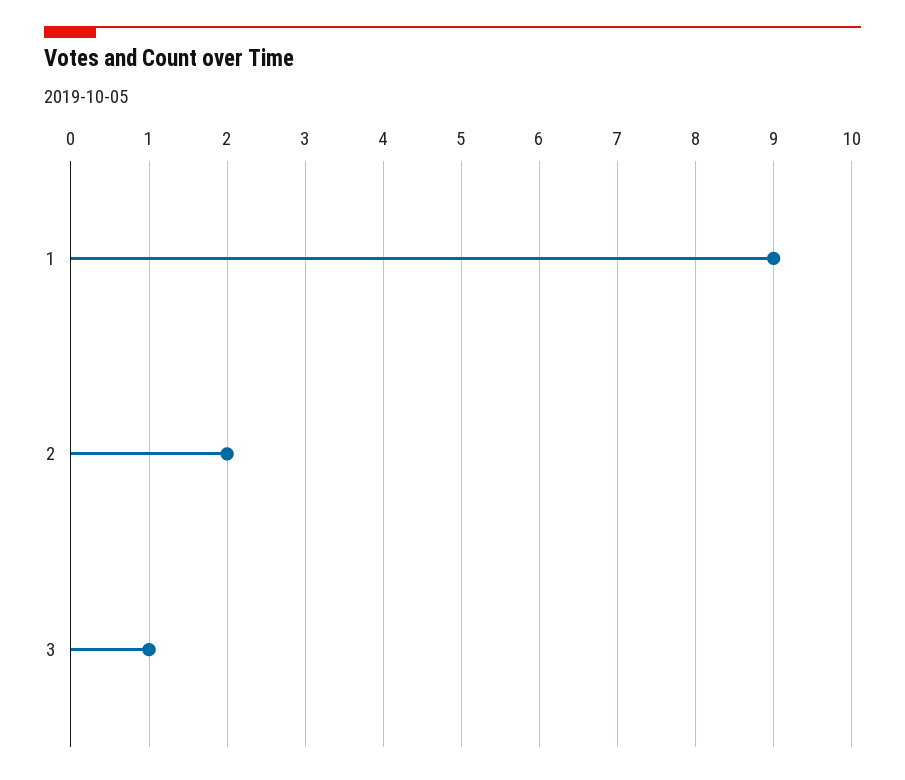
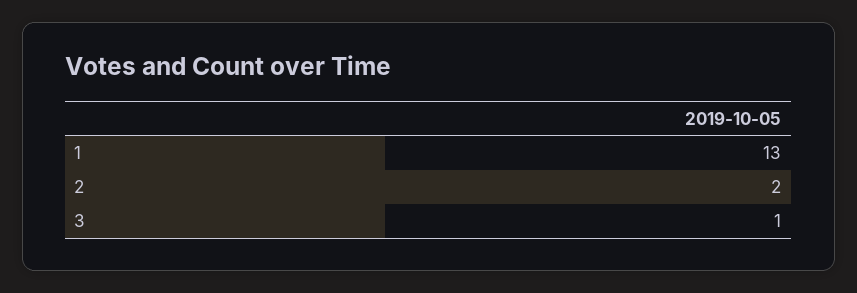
1: 9 -> 13

